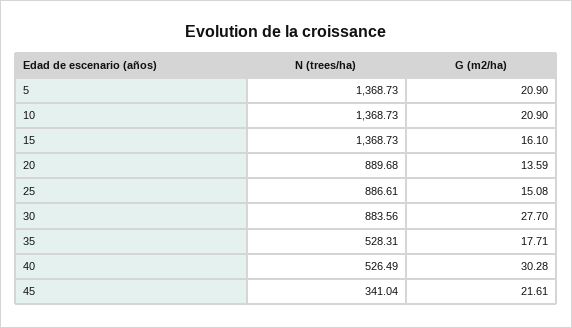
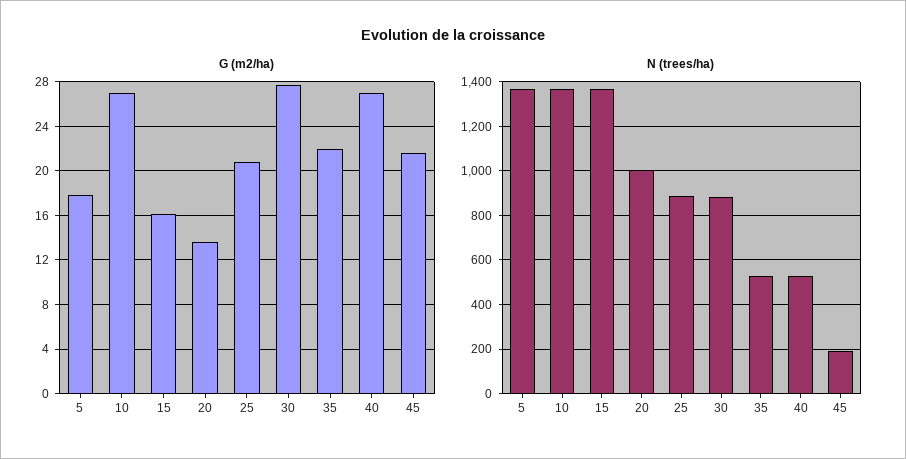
G (m2/ha), 5: 20.9 -> 18
G (m2/ha), 10: 20.9 -> 27
N (trees/ha), 20: 889.68 -> 1000
G (m2/ha), 25: 15.08 -> 21
G (m2/ha), 35: 17.71 -> 22
G (m2/ha), 40: 30.28 -> 27
N (trees/ha), 45: 341.04 -> 200

